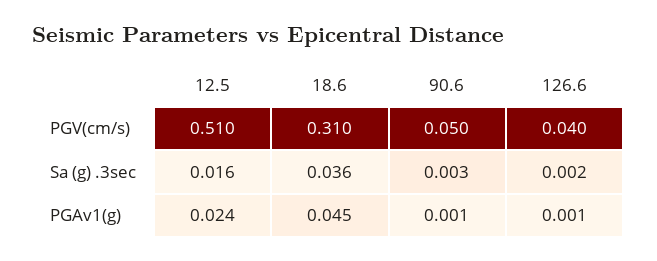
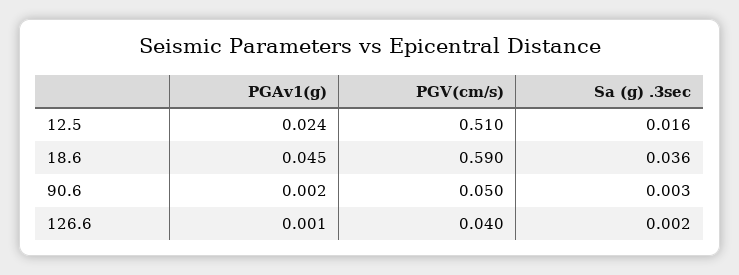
18.6, PGV(cm/s): 0.31 -> 0.59
90.6, PGAv1(g): 0.001 -> 0.002

